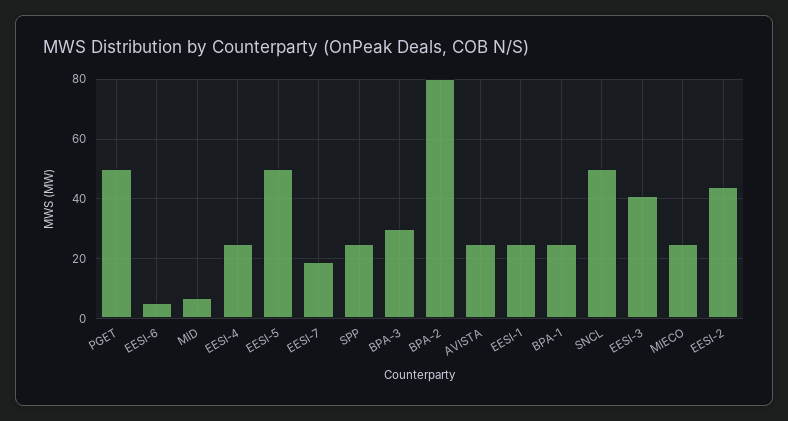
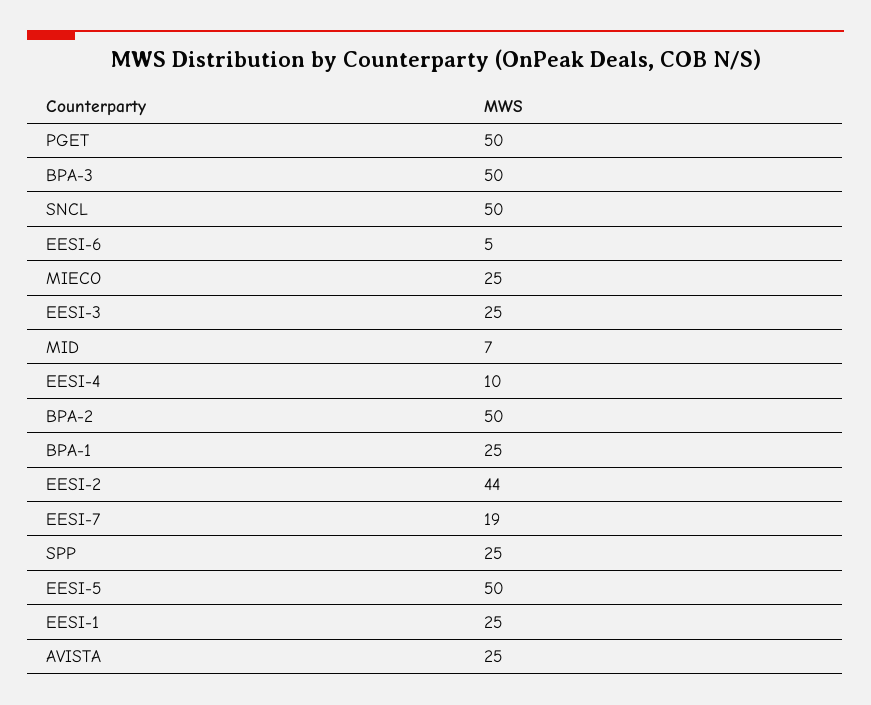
EESI-4: 25 -> 10
BPA-3: 30 -> 50
BPA-2: 80 -> 50
EESI-3: 40 -> 25

